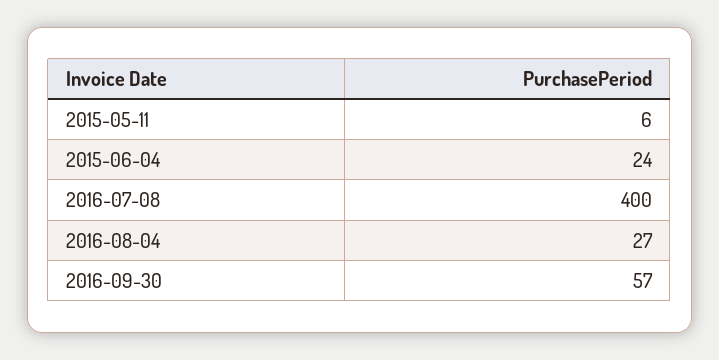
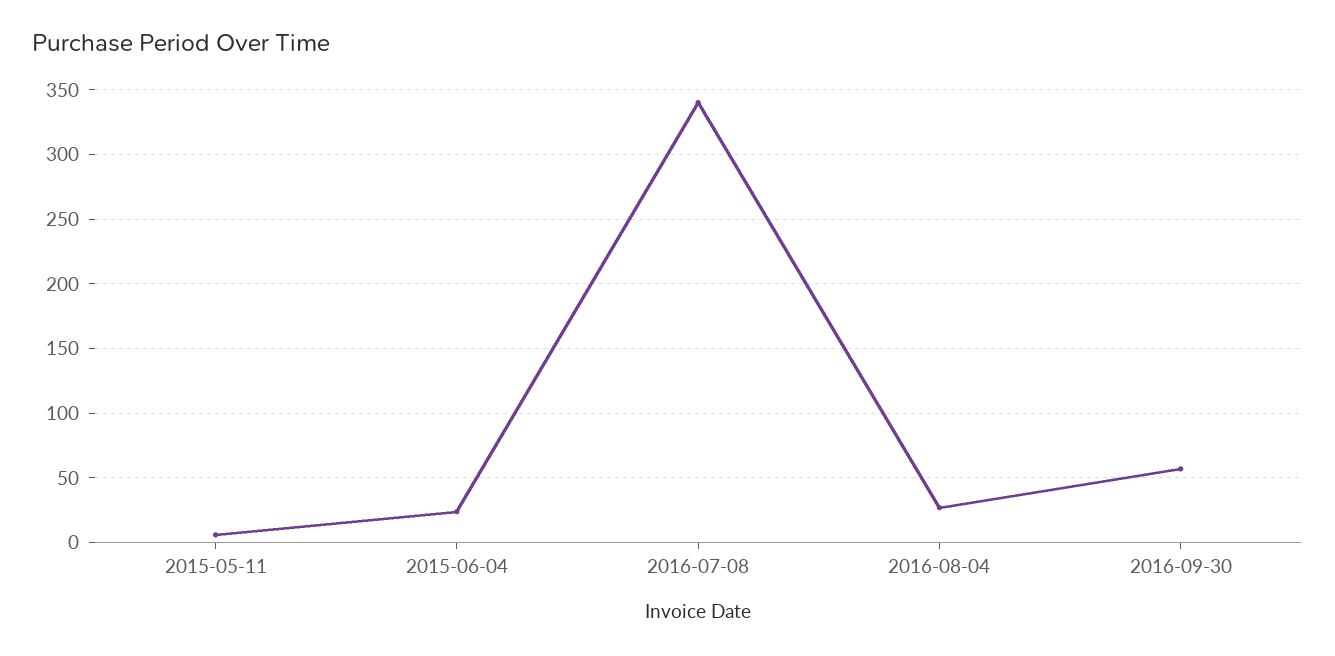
2016-07-08: 400 -> 340

